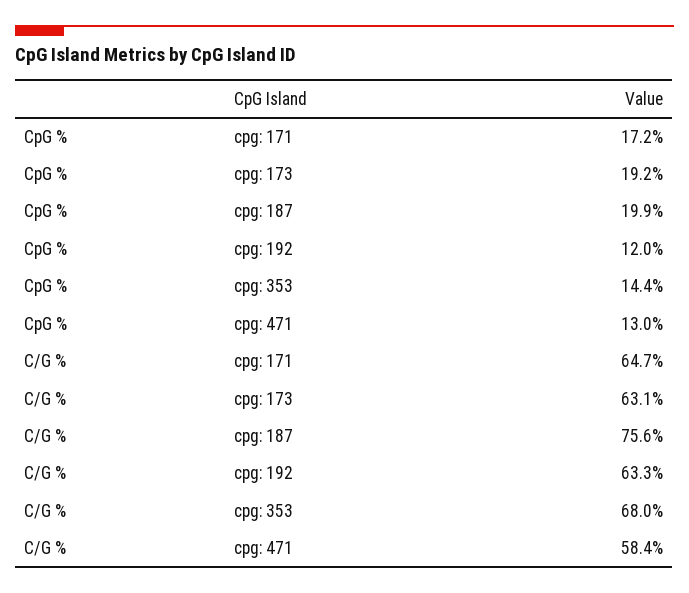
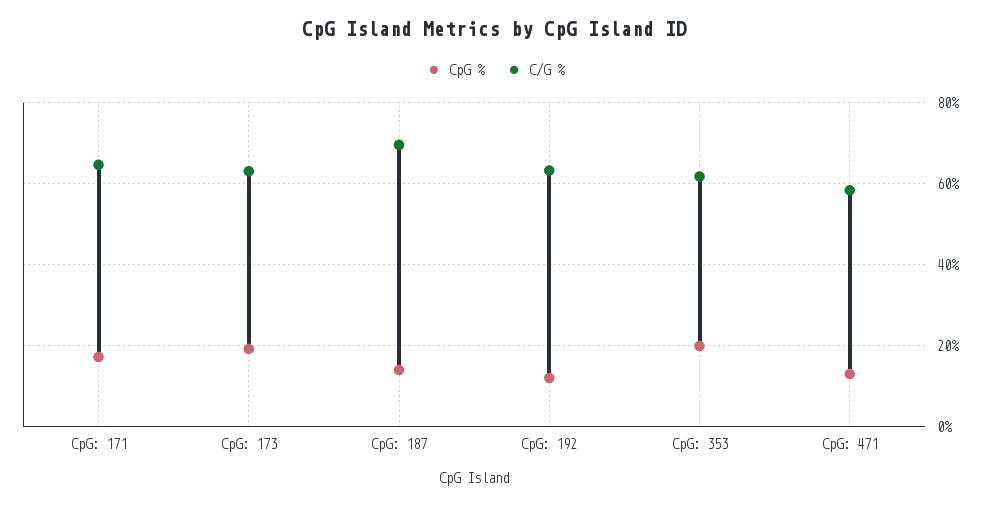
CpG %, cpg: 187: 19.9 -> 14
CpG %, cpg: 353: 14.4 -> 20
C/G %, cpg: 187: 75.6 -> 70
C/G %, cpg: 353: 68 -> 62

